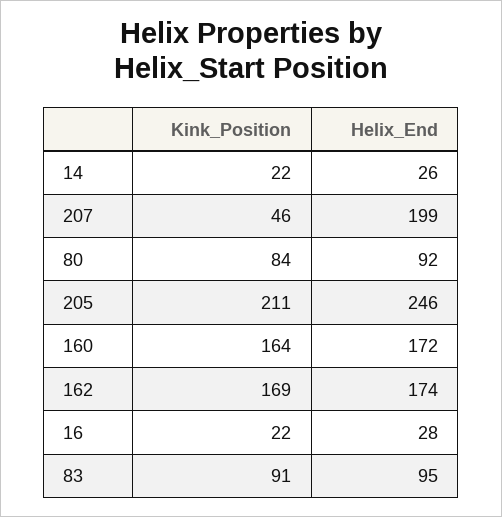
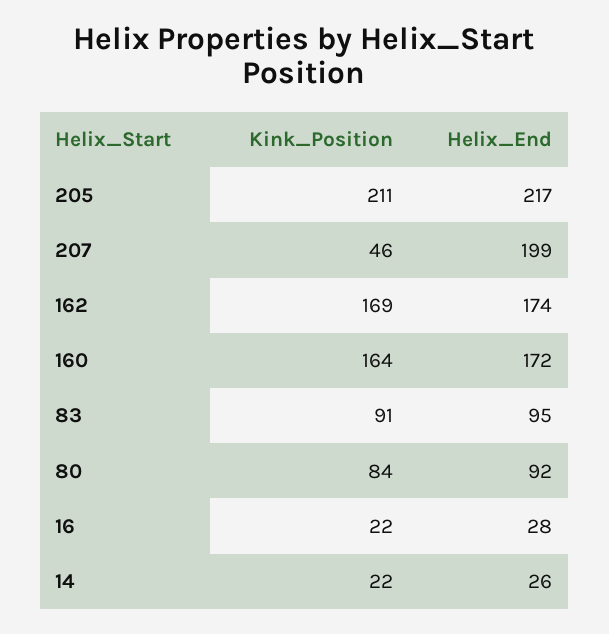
Helix_End, 205: 246 -> 217

